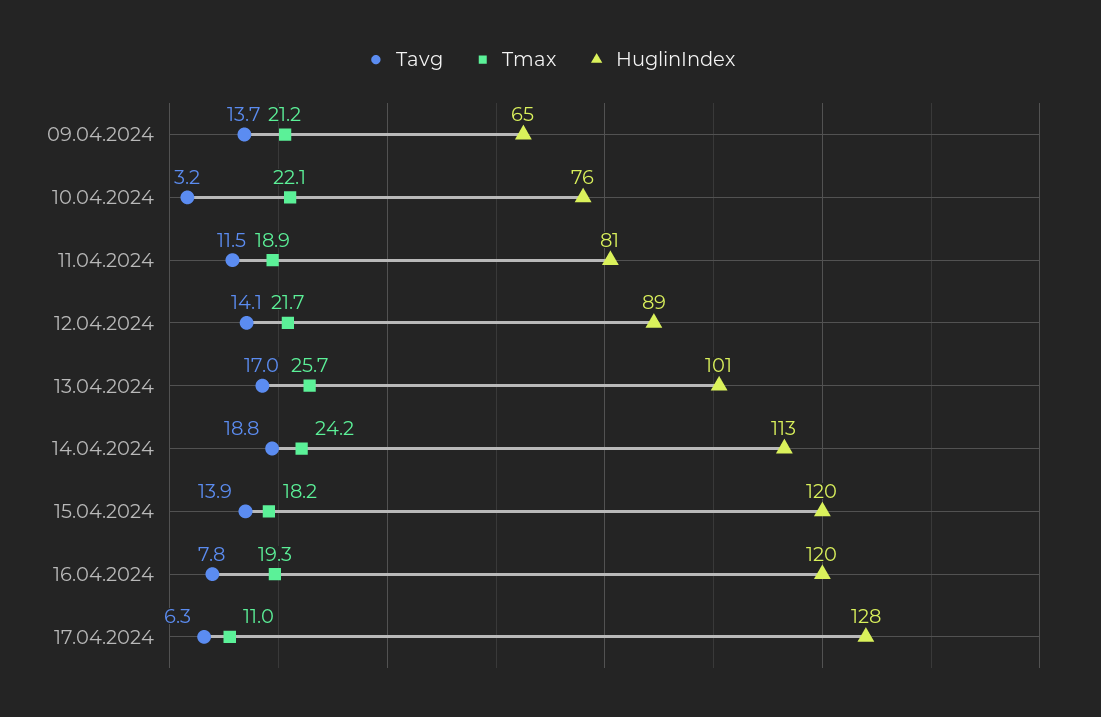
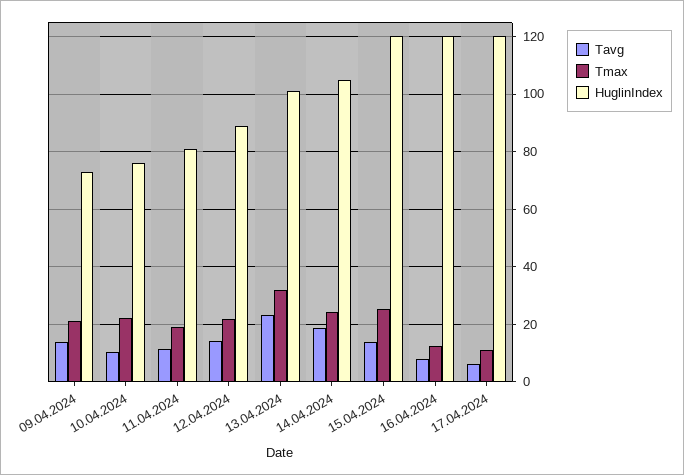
HuglinIndex, 09.04.2024: 65 -> 72.5
Tavg, 10.04.2024: 3.2 -> 10
Tavg, 13.04.2024: 17 -> 22.5
Tmax, 13.04.2024: 25.7 -> 32.5
HuglinIndex, 14.04.2024: 113 -> 105
Tmax, 15.04.2024: 18.2 -> 25
Tmax, 16.04.2024: 19.3 -> 12.5
HuglinIndex, 17.04.2024: 128 -> 120

